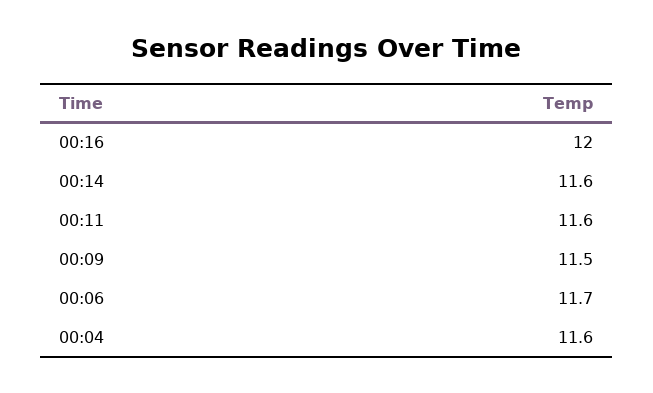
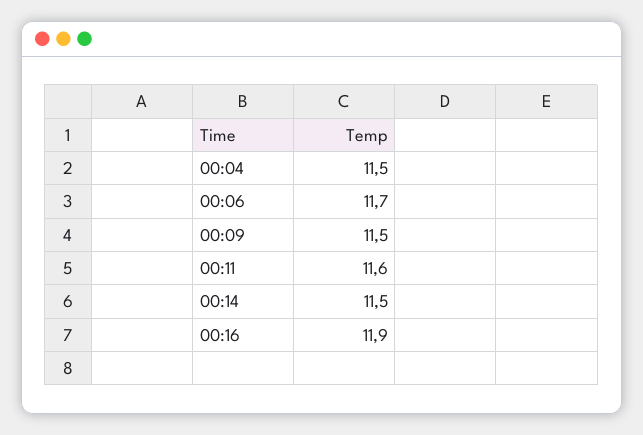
00:16: 12 -> 11.9
00:14: 11.6 -> 11.5
00:04: 11.6 -> 11.5

